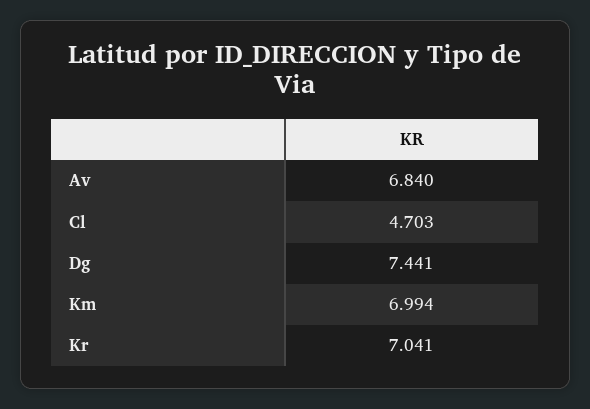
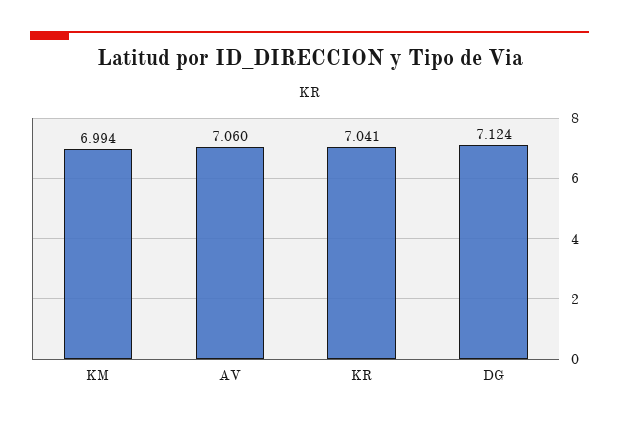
Av: 6.84 -> 7.06
Cl: 4.703 -> none
Dg: 7.441 -> 7.124

